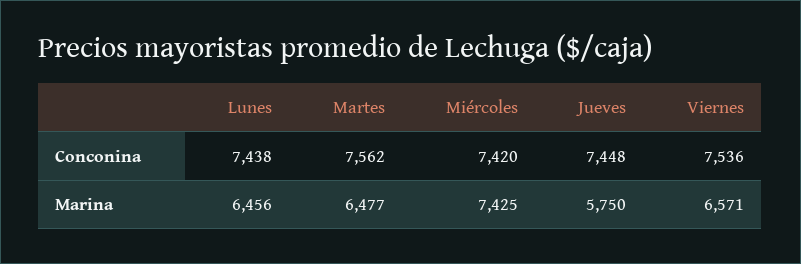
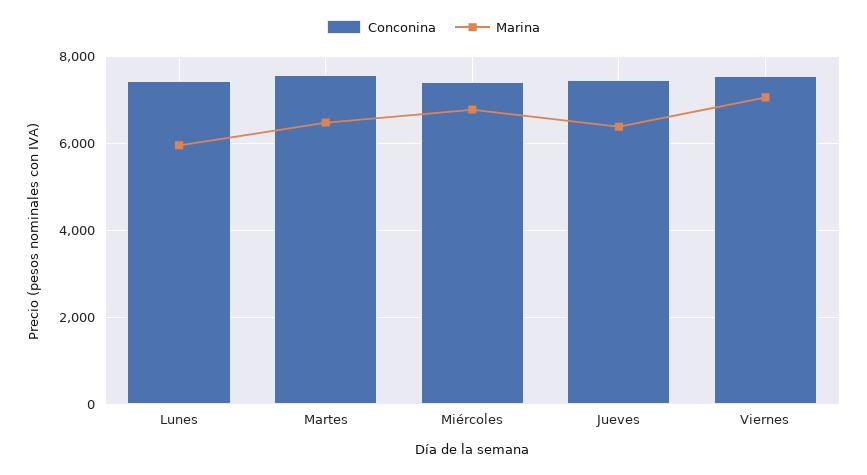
Marina, Lunes: 6456 -> 6000
Marina, Miércoles: 7425 -> 6800
Marina, Jueves: 5750 -> 6400
Marina, Viernes: 6571 -> 7000

